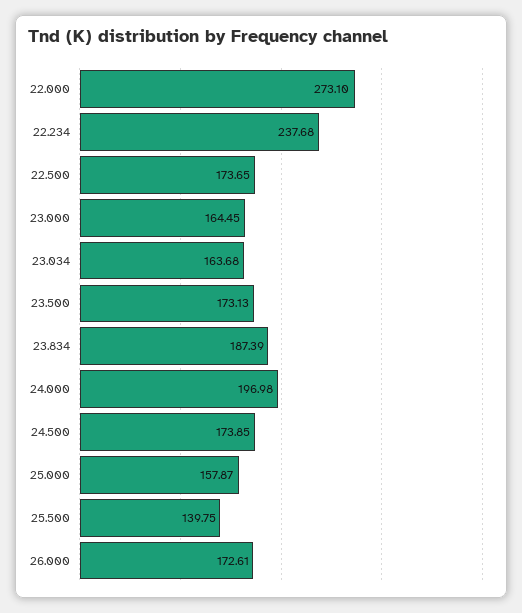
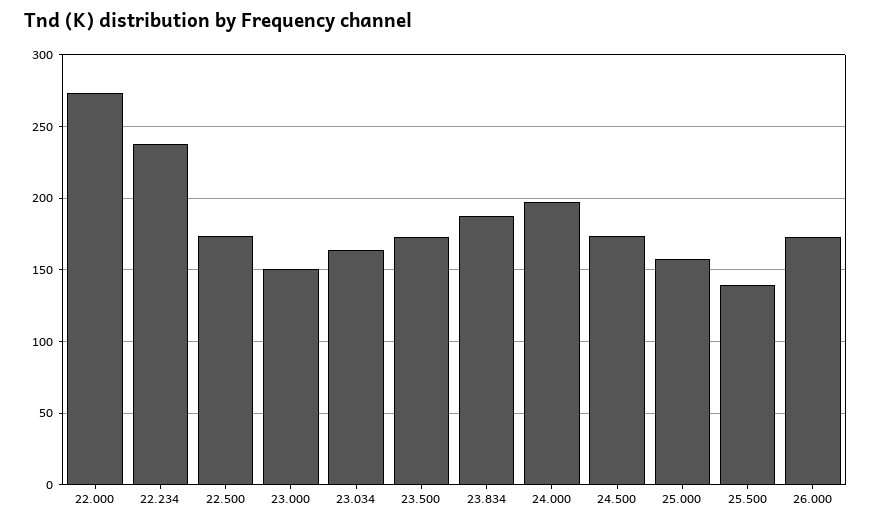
23.000: 164.45 -> 150

